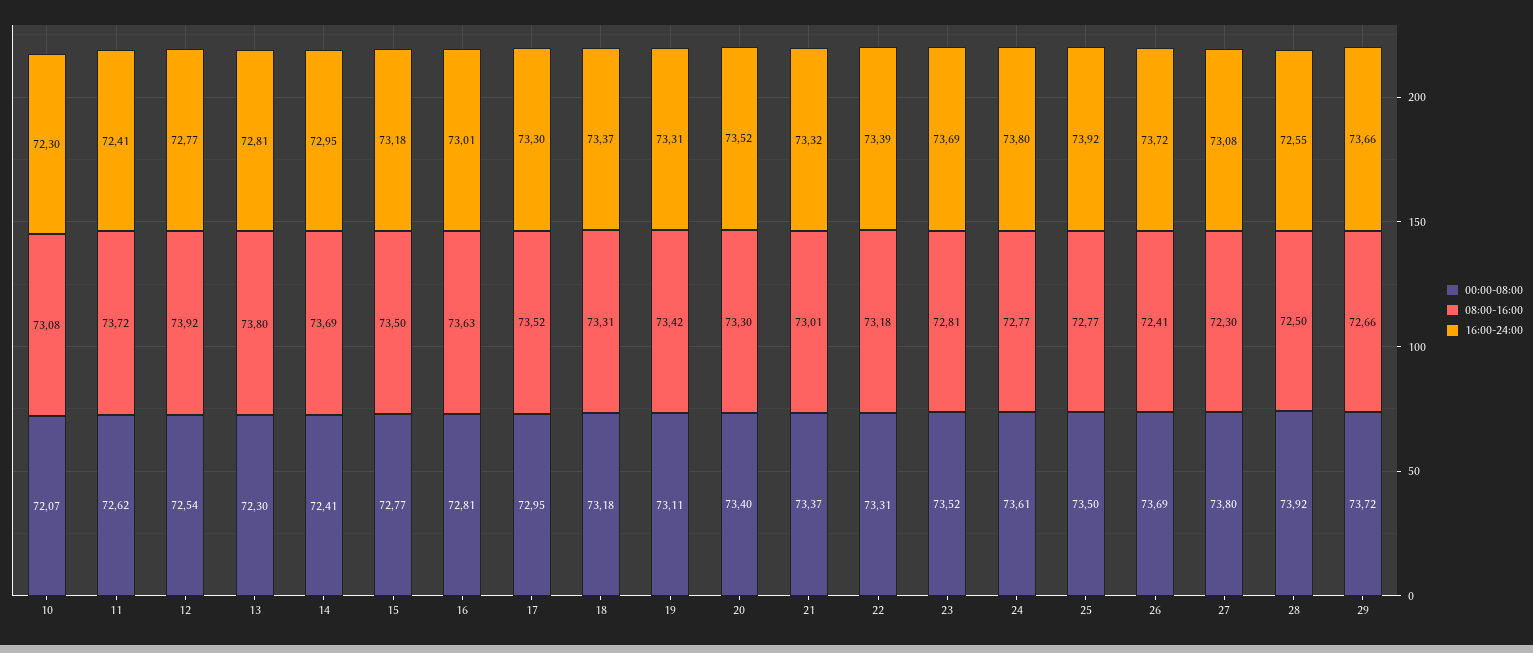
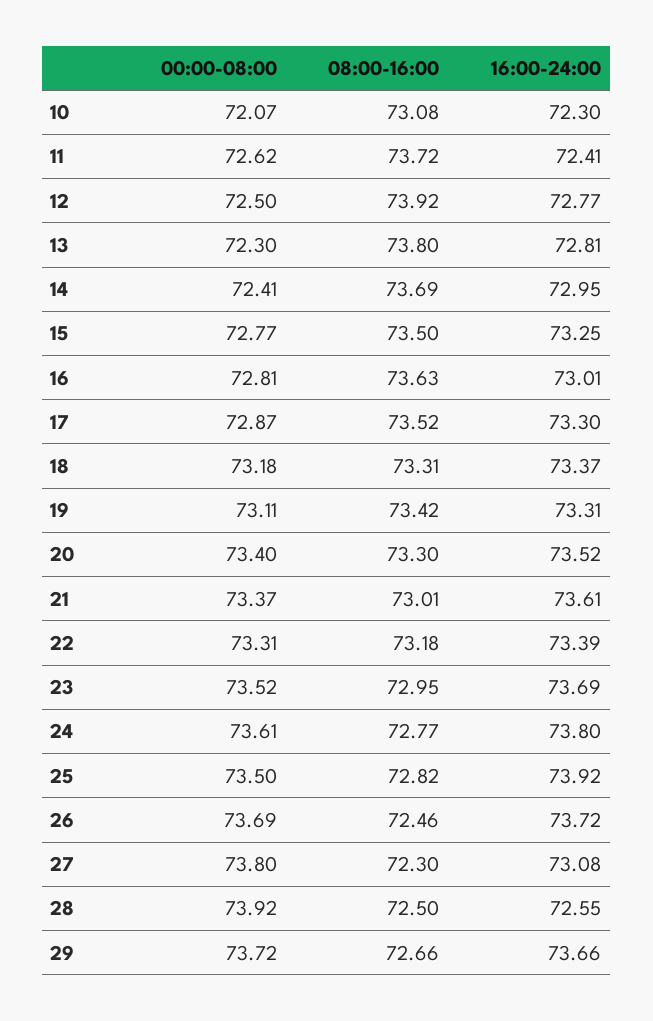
00:00-08:00, 12: 72.54 -> 72.5
16:00-24:00, 15: 73.18 -> 73.25
00:00-08:00, 17: 72.95 -> 72.87
16:00-24:00, 21: 73.32 -> 73.61
08:00-16:00, 23: 72.81 -> 72.95
08:00-16:00, 25: 72.77 -> 72.82
08:00-16:00, 26: 72.41 -> 72.46

